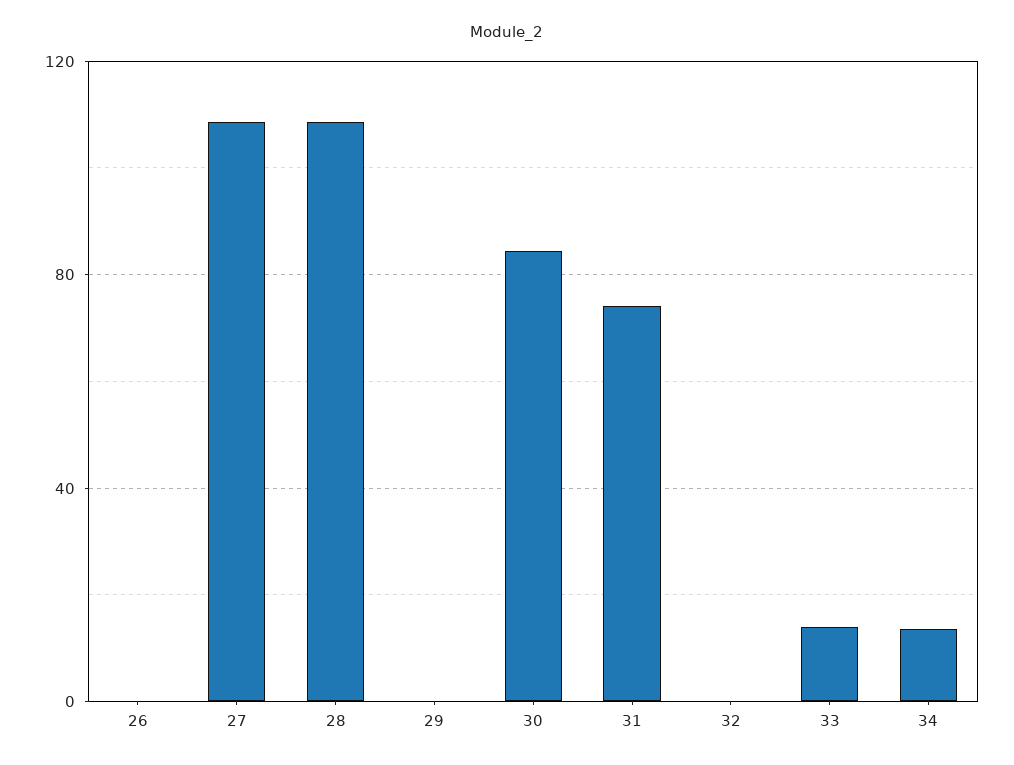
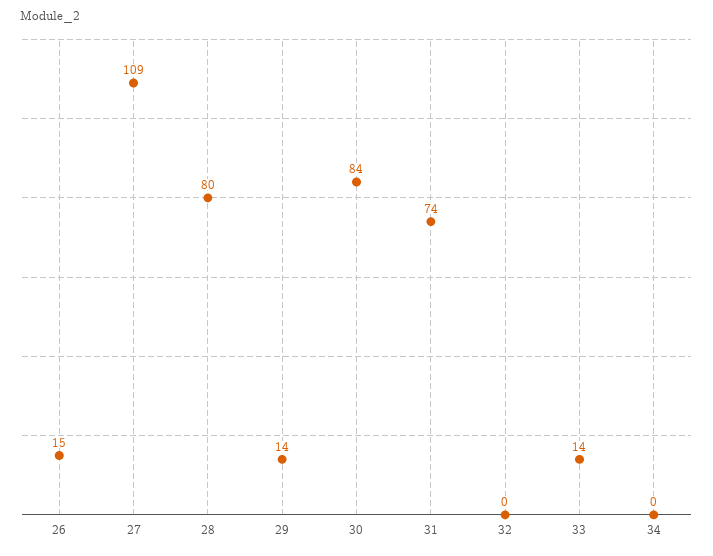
26: 0 -> 15
28: 110 -> 80
29: 0 -> 14
34: 15 -> 0

